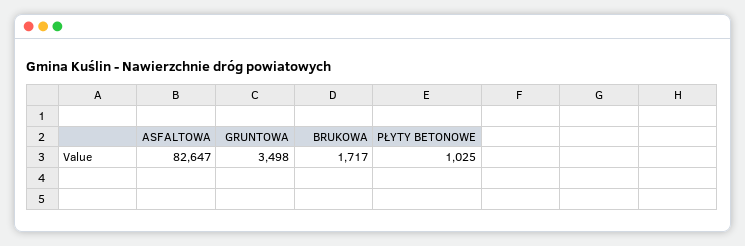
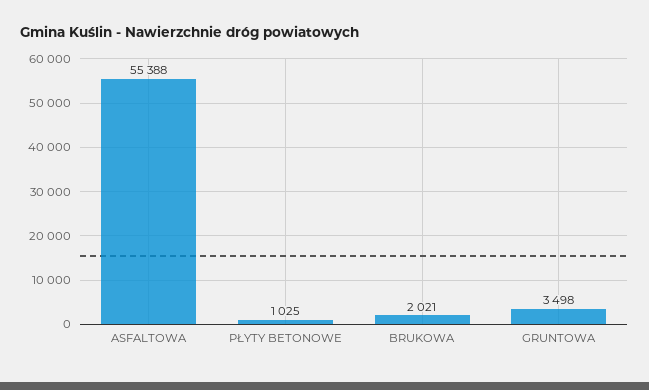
ASFALTOWA: 82647 -> 55388
BRUKOWA: 1717 -> 2021

